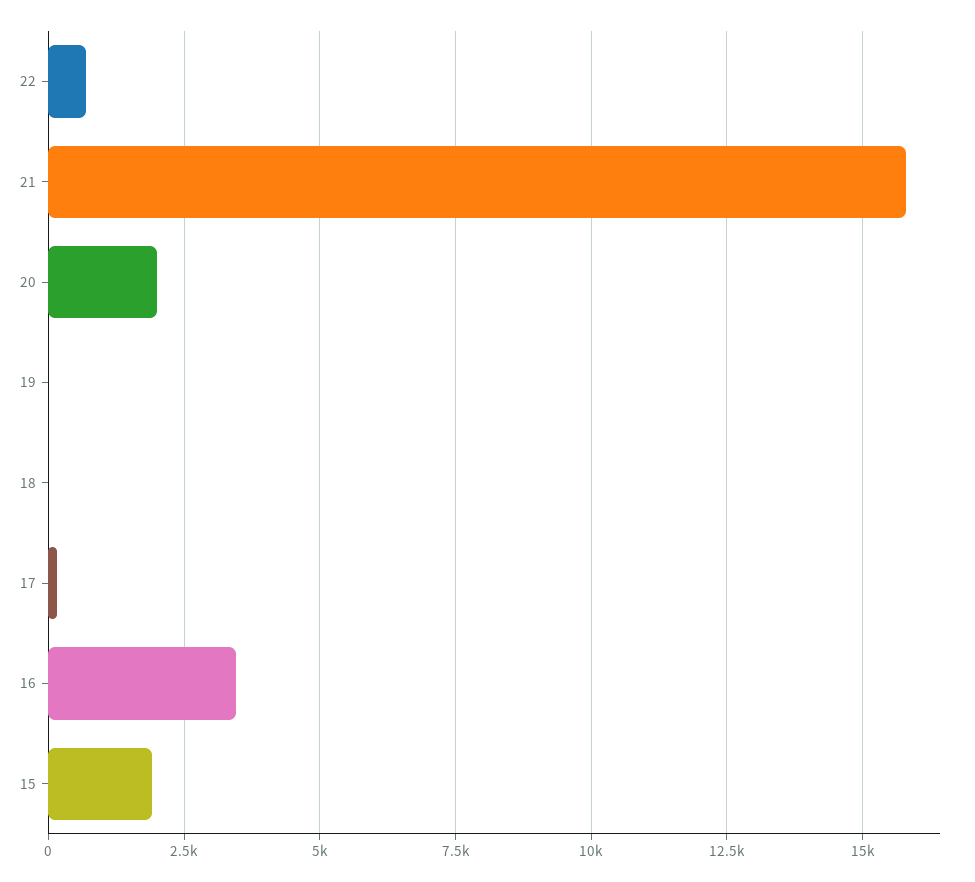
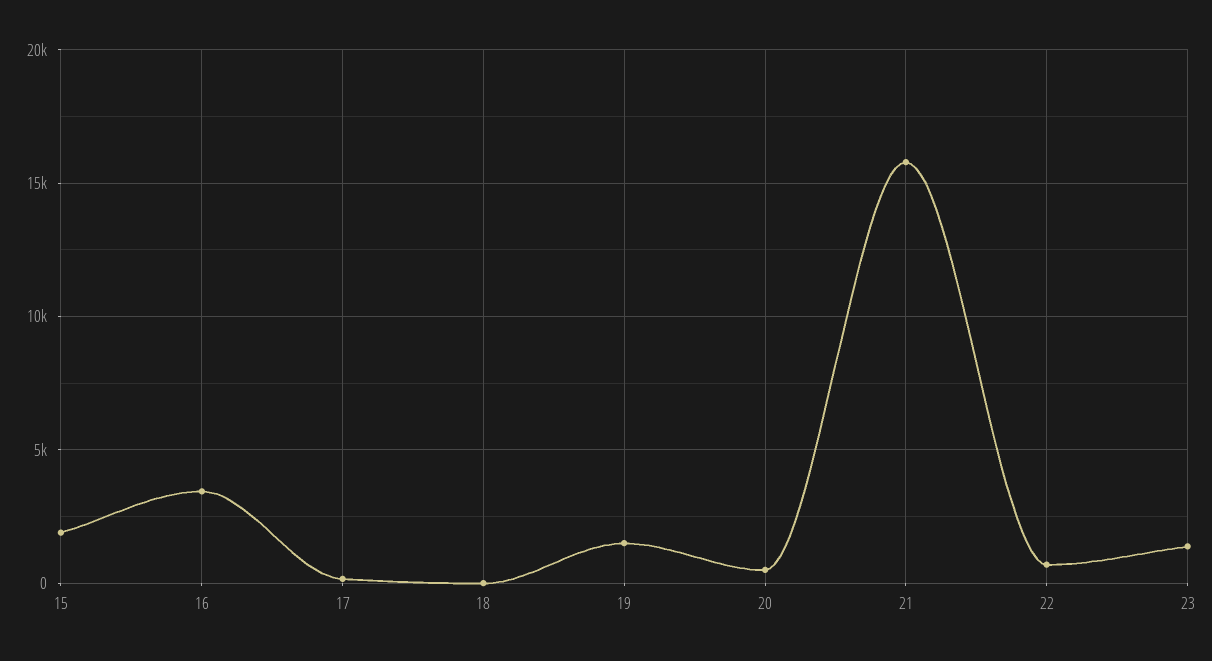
20: 2000 -> 500
19: 0 -> 1500
23: none -> 1500

